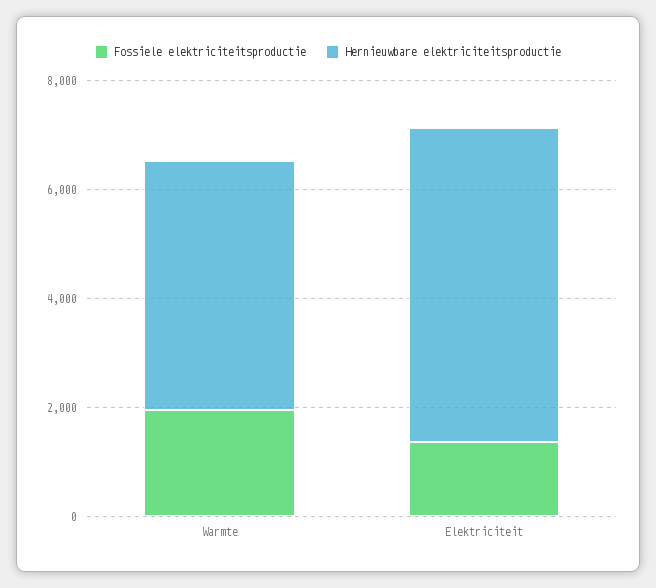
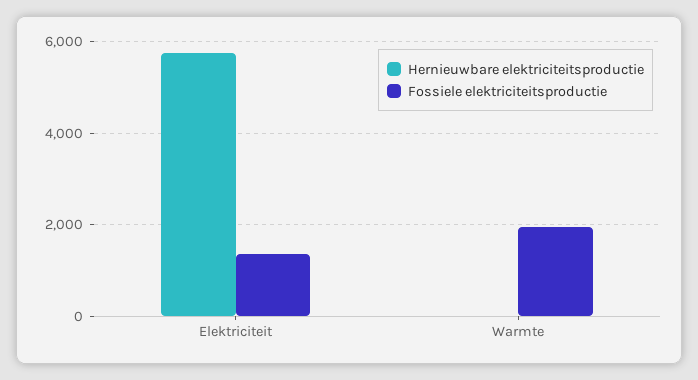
Hernieuwbare elektriciteitsproductie, Warmte: 4500 -> 0

